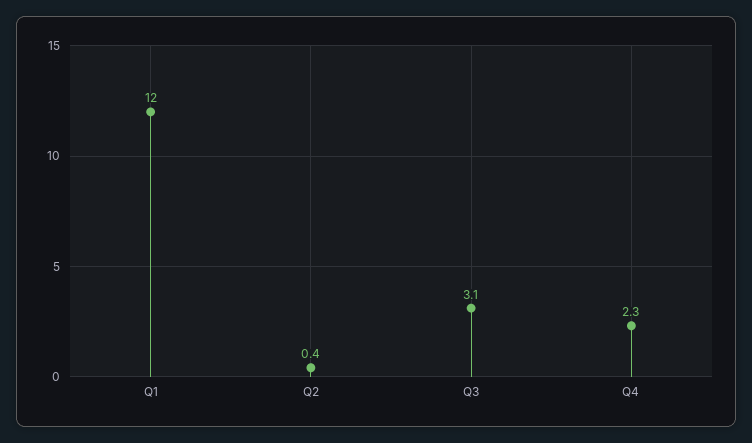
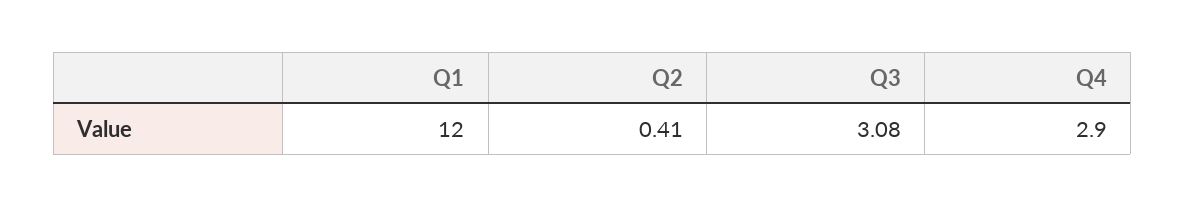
Q4: 2.3 -> 2.9

